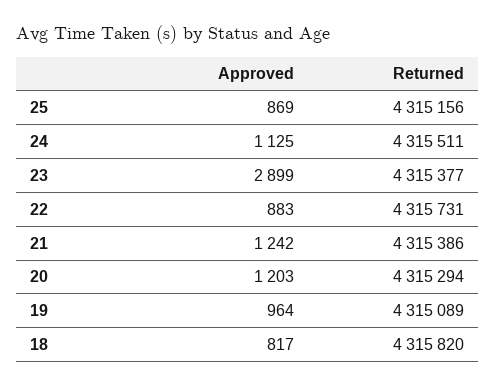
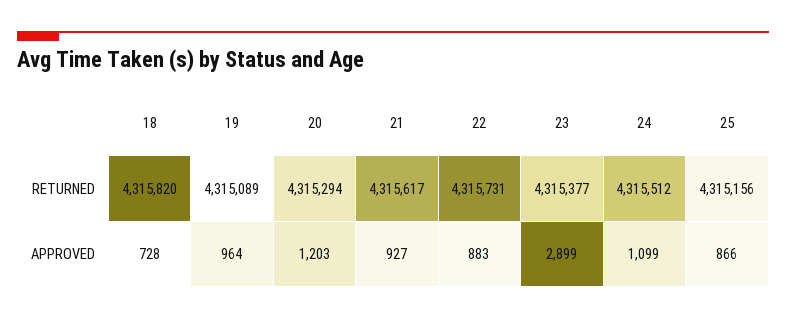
Approved, 25: 869 -> 866
Approved, 24: 1125 -> 1099
Returned, 24: 4315511 -> 4315512
Approved, 21: 1242 -> 927
Returned, 21: 4315386 -> 4315617
Approved, 18: 817 -> 728

